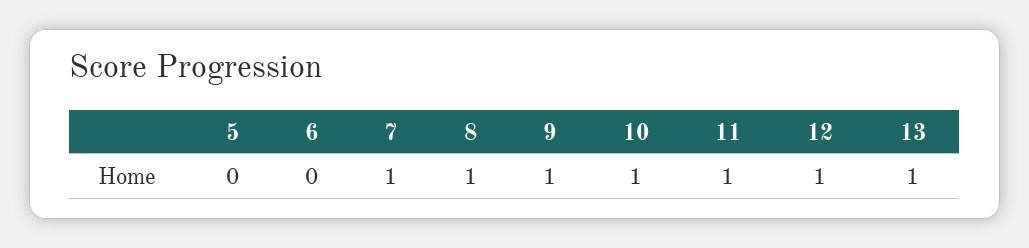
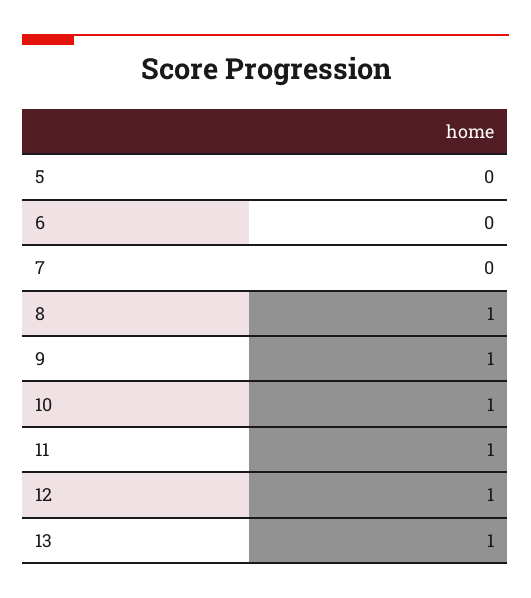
7: 1 -> 0

